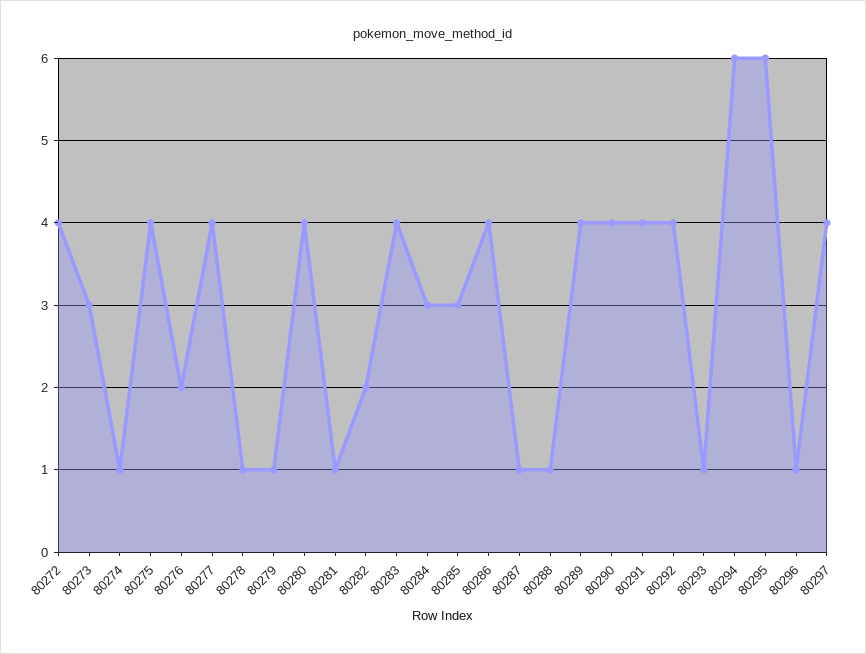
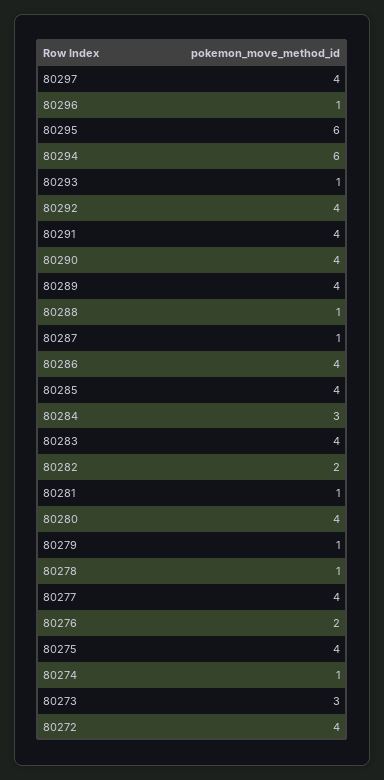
80285: 3 -> 4

